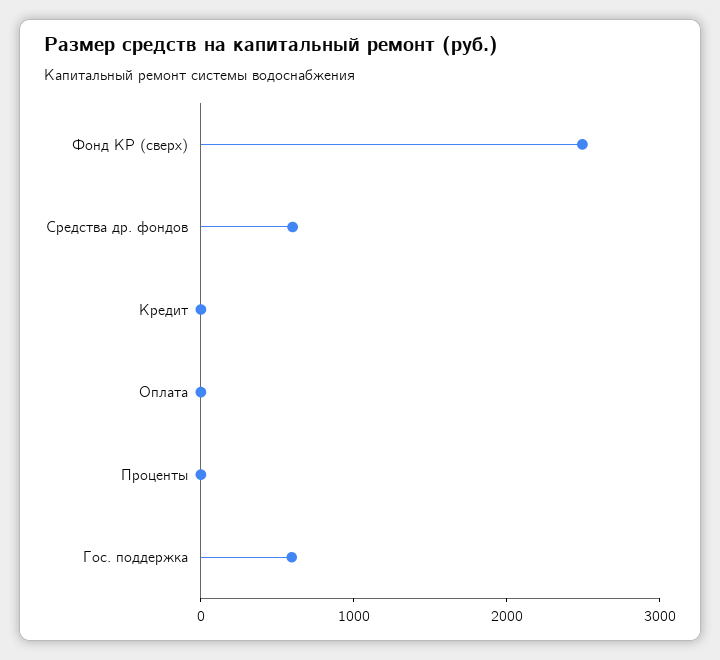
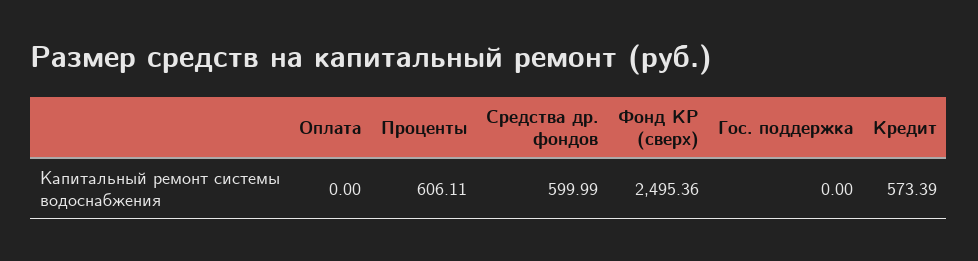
Кредит: 0 -> 573.39
Проценты: 0 -> 606.11
Гос. поддержка: 600 -> 0

